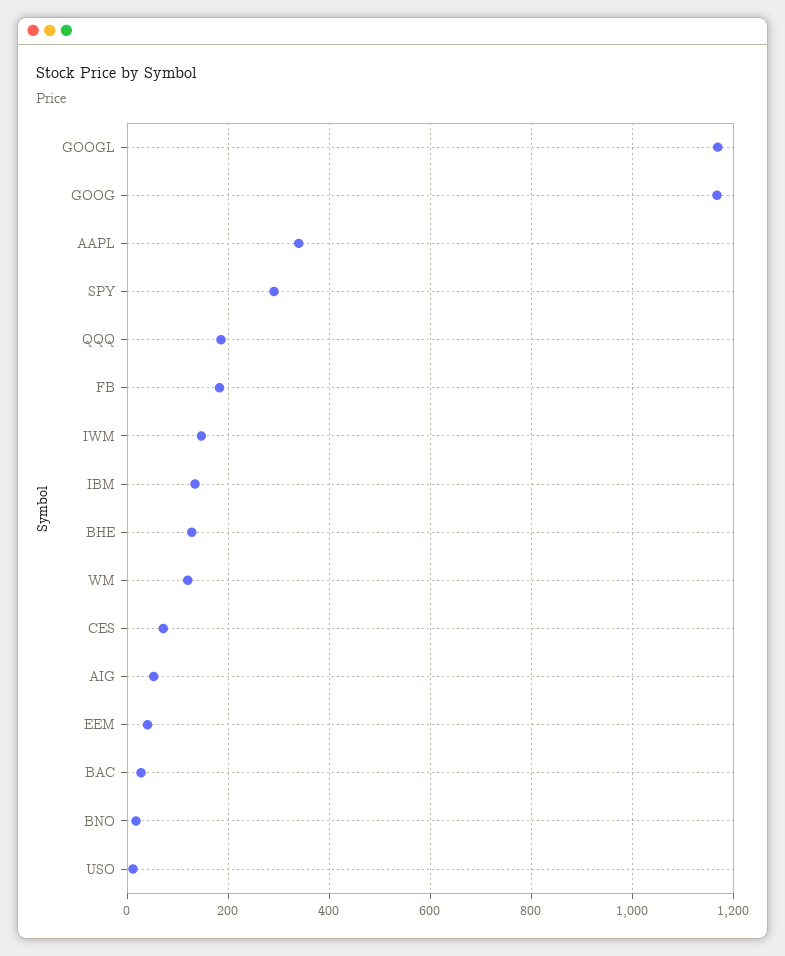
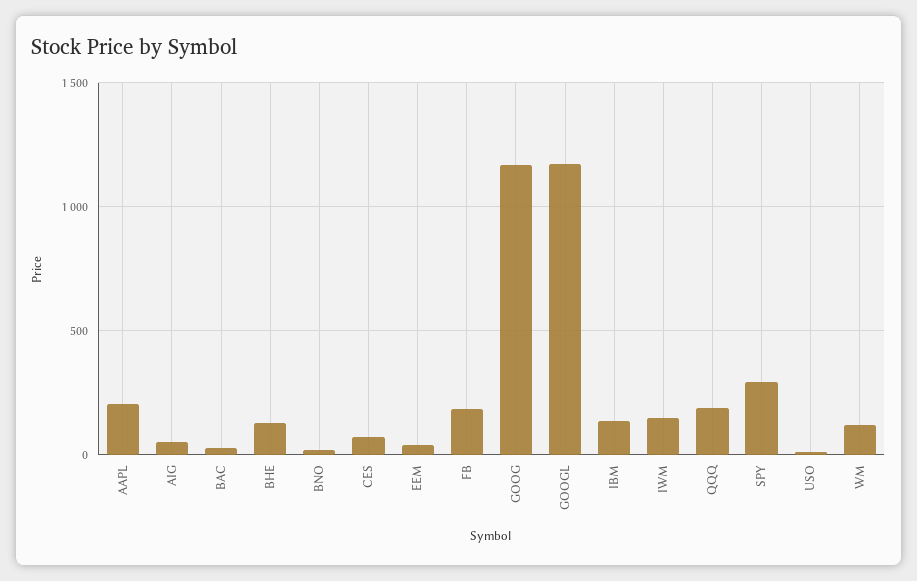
AAPL: 340 -> 200

